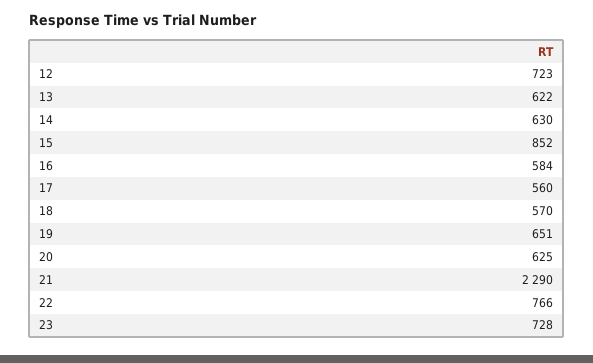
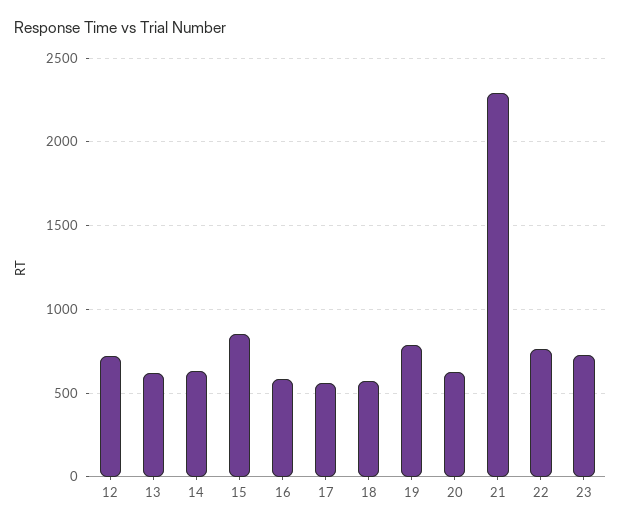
19: 651 -> 800

